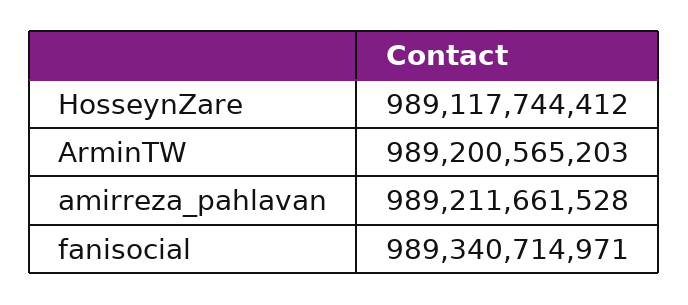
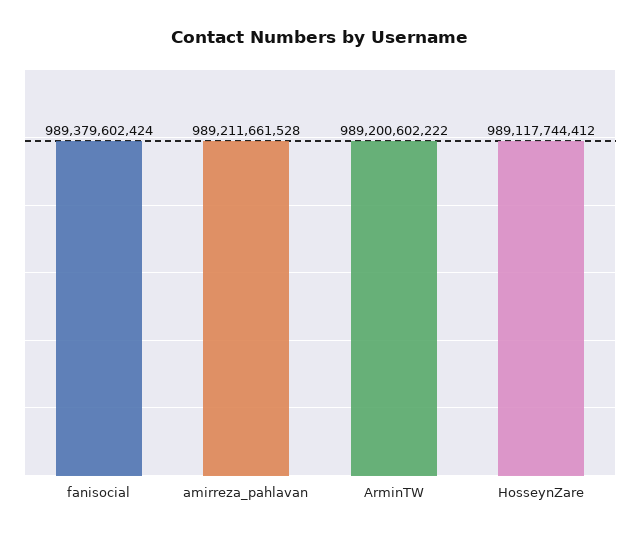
ArminTW: 989200565203 -> 989200602222
fanisocial: 989340714971 -> 989379602424

